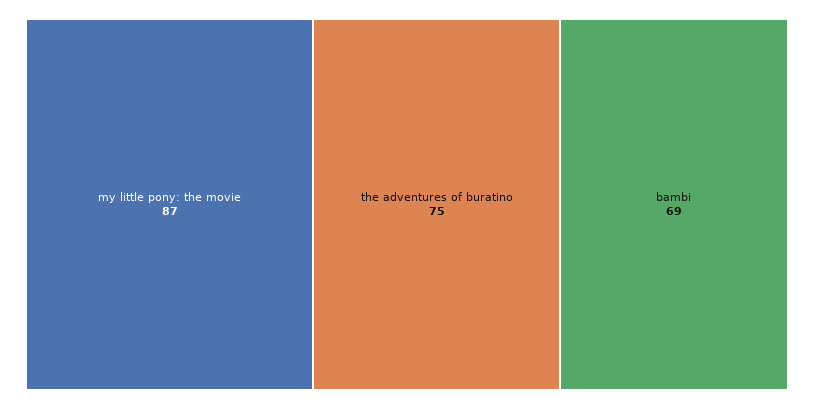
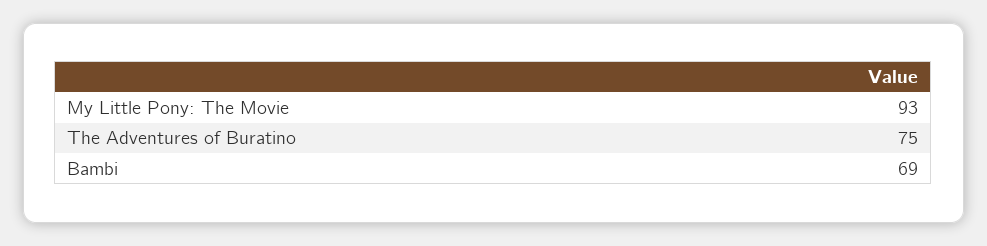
my little pony: the movie: 87 -> 93

